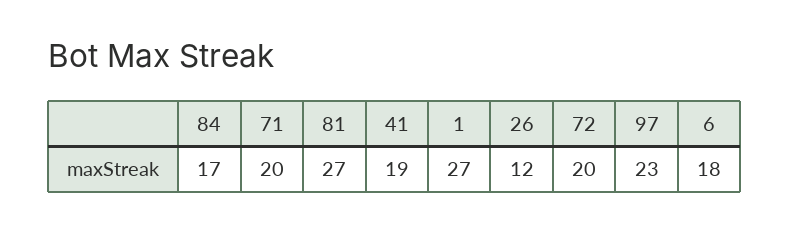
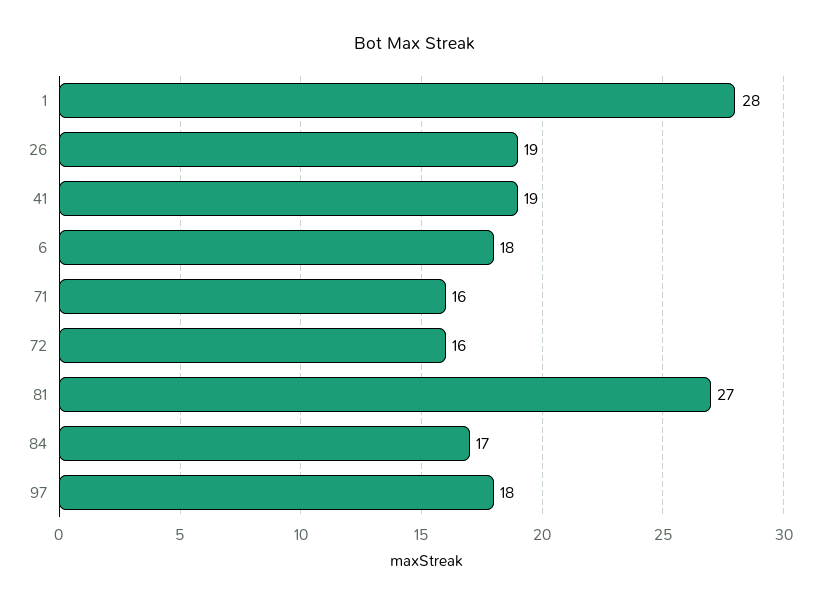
71: 20 -> 16
1: 27 -> 28
26: 12 -> 19
72: 20 -> 16
97: 23 -> 18

